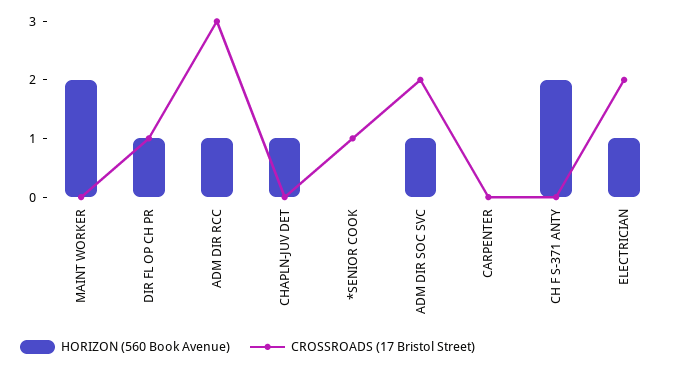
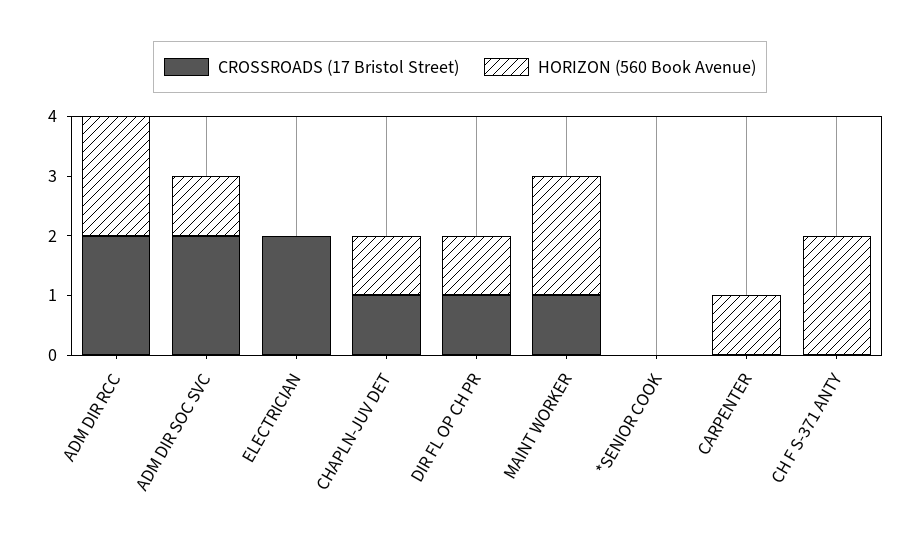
CROSSROADS (17 Bristol Street), MAINT WORKER: 0 -> 1
HORIZON (560 Book Avenue), ADM DIR RCC: 1 -> 2
CROSSROADS (17 Bristol Street), ADM DIR RCC: 3 -> 2
CROSSROADS (17 Bristol Street), CHAPLN-JUV DET: 0 -> 1
CROSSROADS (17 Bristol Street), *SENIOR COOK: 1 -> 0
HORIZON (560 Book Avenue), CARPENTER: 0 -> 1
HORIZON (560 Book Avenue), ELECTRICIAN: 1 -> 0

